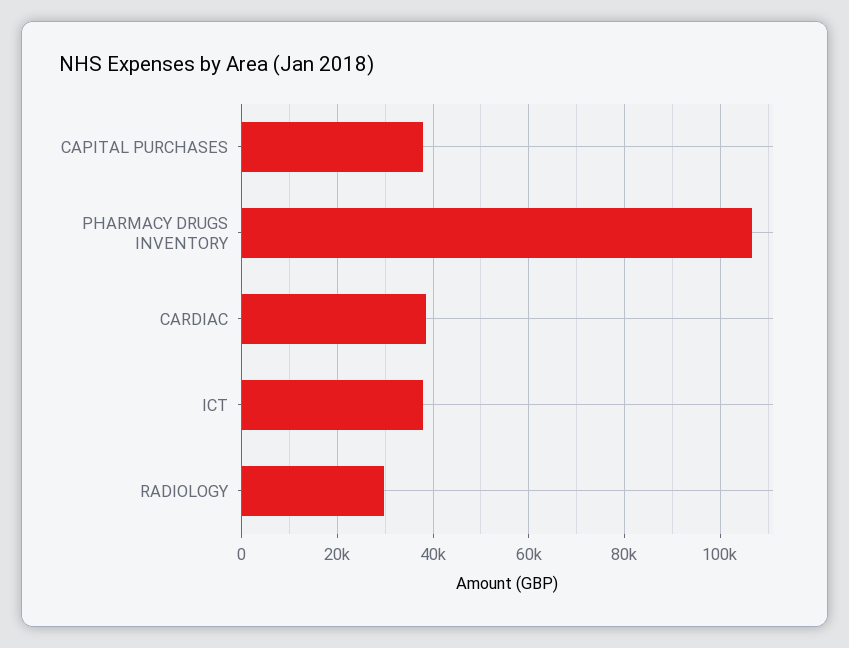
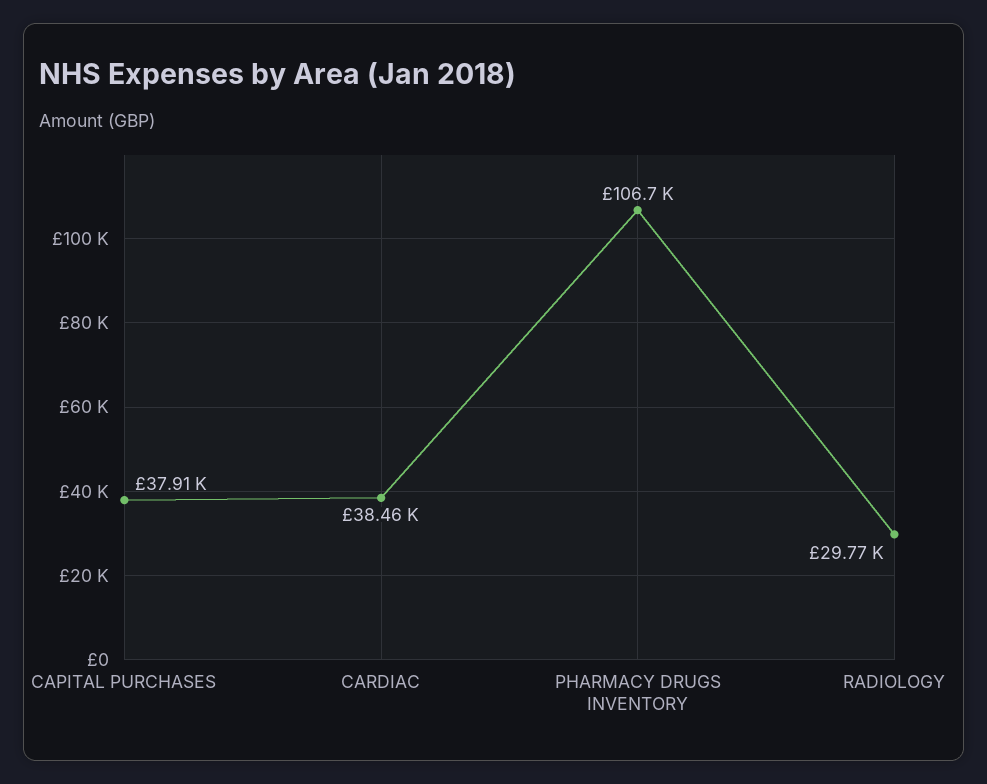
ICT: 38000 -> none

